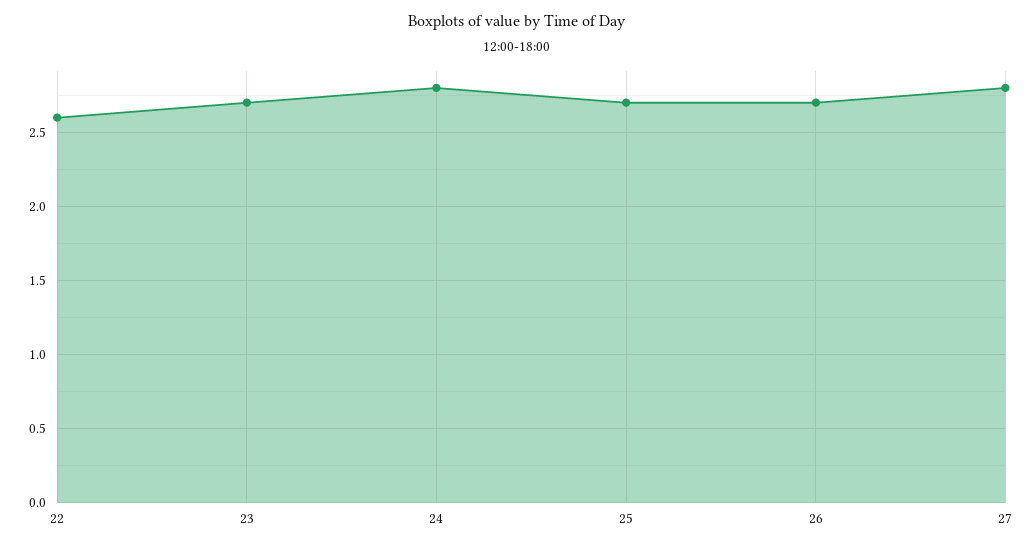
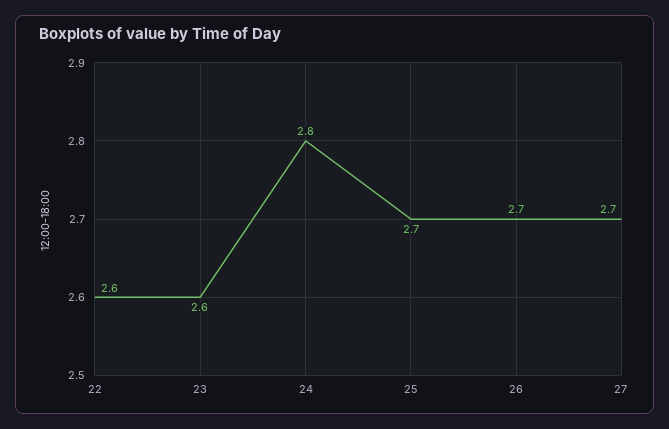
23: 2.7 -> 2.6
27: 2.8 -> 2.7

